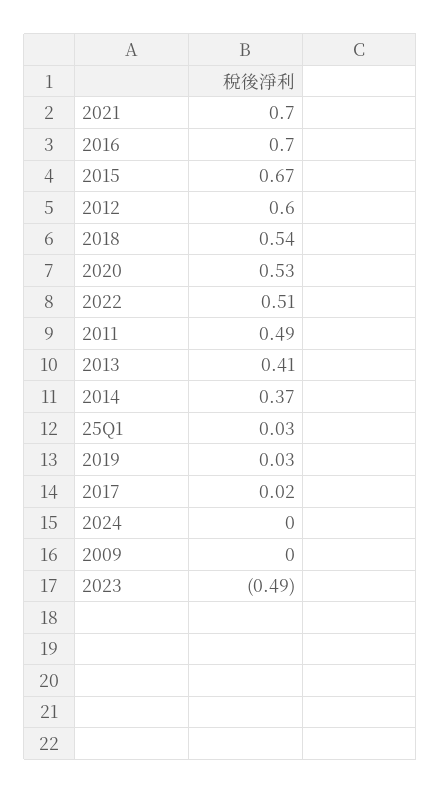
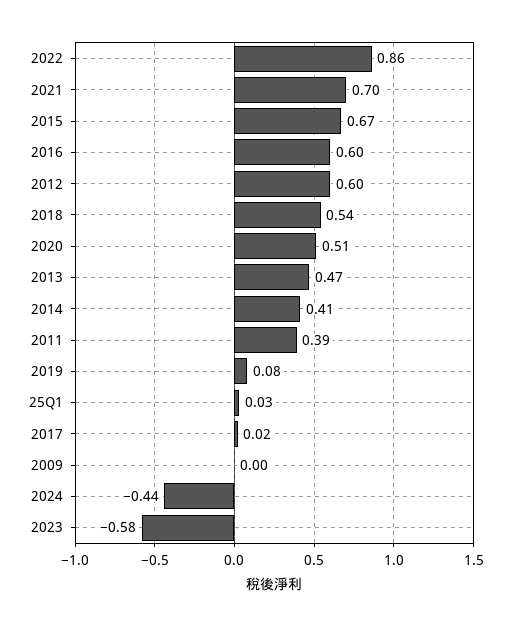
2016: 0.7 -> 0.6
2020: 0.53 -> 0.51
2022: 0.51 -> 0.86
2011: 0.49 -> 0.39
2013: 0.41 -> 0.47
2014: 0.37 -> 0.41
2019: 0.03 -> 0.08
2024: 0 -> -0.44
2023: -0.49 -> -0.58

